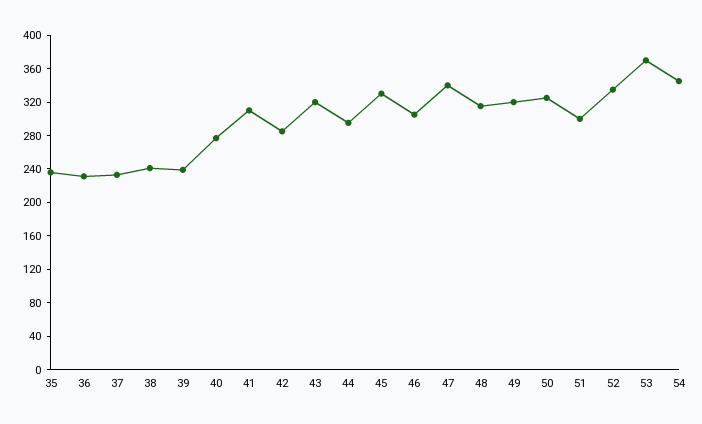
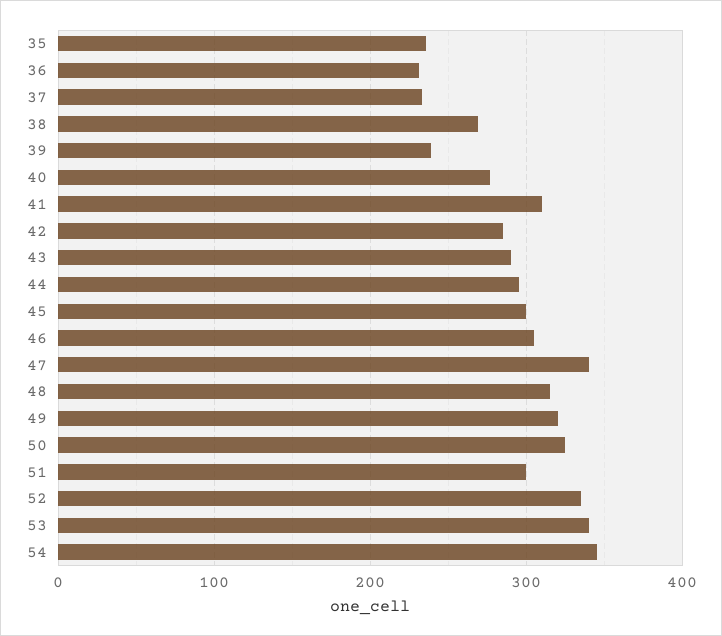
38: 240 -> 270
43: 320 -> 290
45: 330 -> 300
53: 370 -> 340

